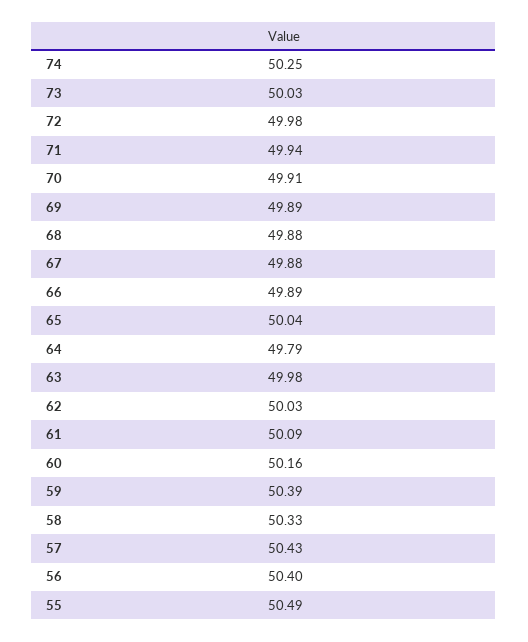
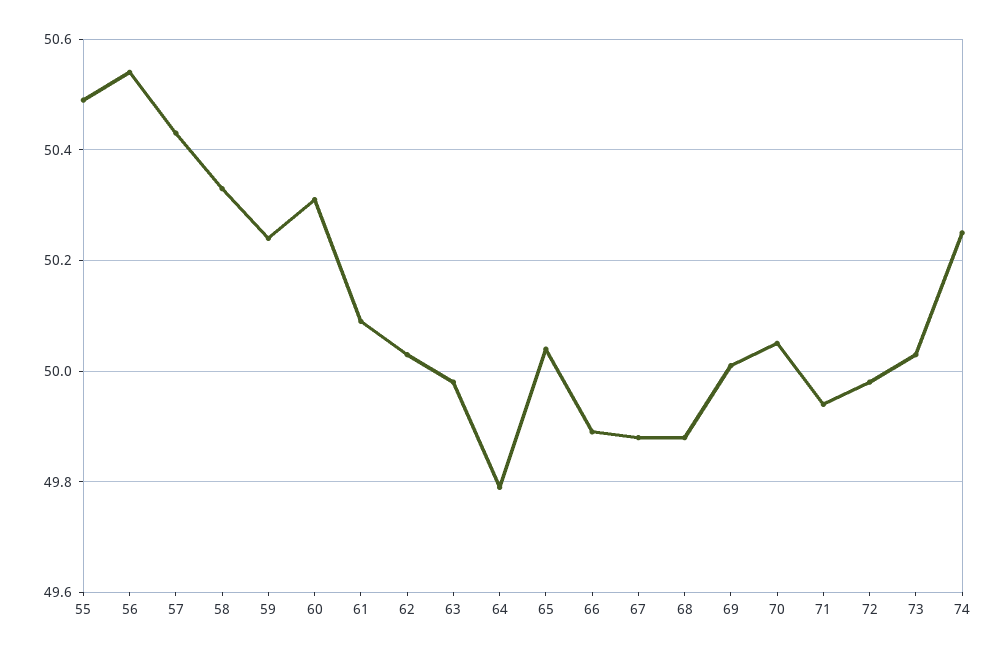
70: 49.91 -> 50.05
69: 49.89 -> 50
60: 50.16 -> 50.3
59: 50.39 -> 50.25
56: 50.4 -> 50.55

